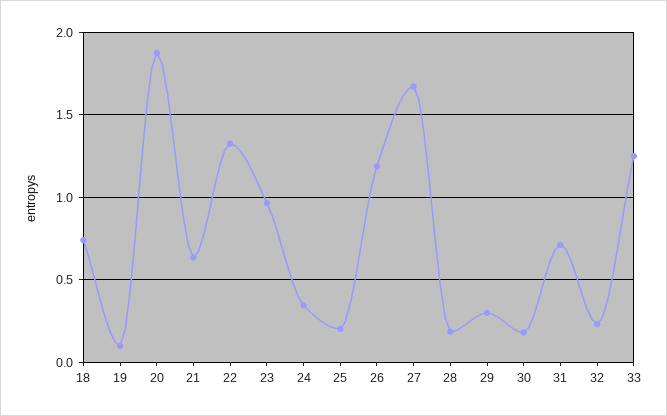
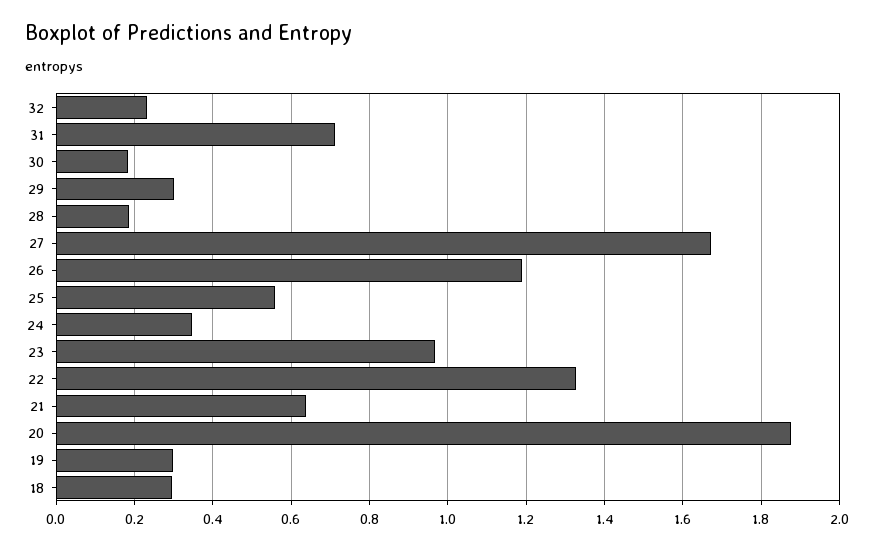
18: 0.75 -> 0.3
19: 0.1 -> 0.3
25: 0.2 -> 0.56
33: 1.25 -> none

